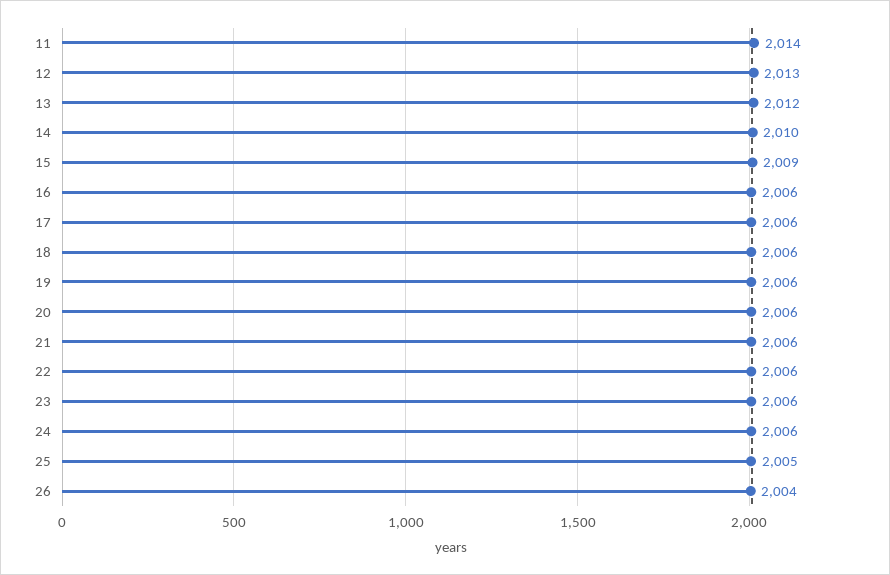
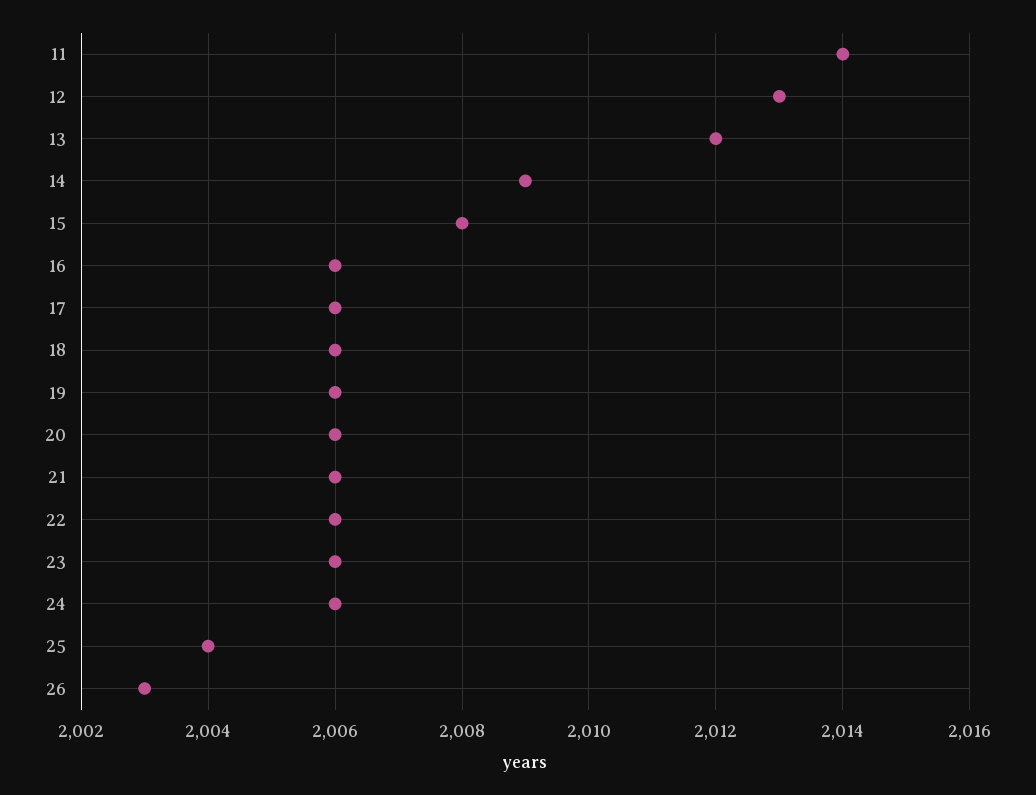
14: 2010 -> 2009
15: 2009 -> 2008
25: 2005 -> 2004
26: 2004 -> 2003

